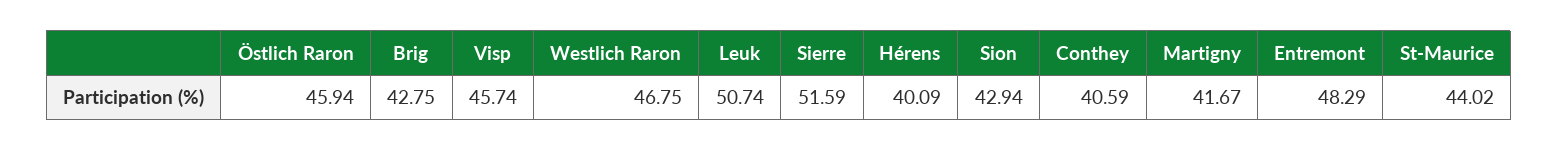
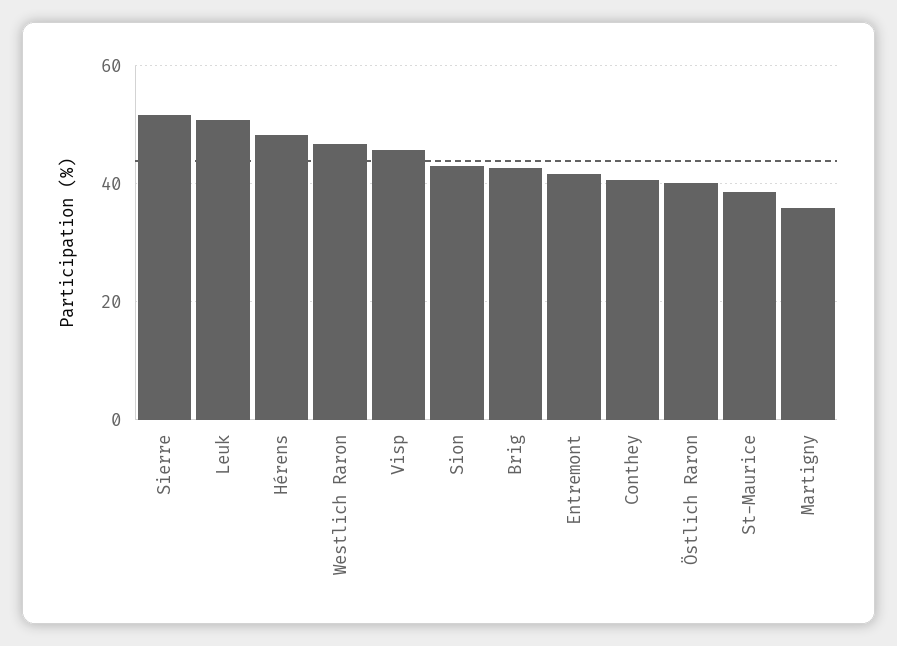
Östlich Raron: 45.94 -> 40
Hérens: 40.09 -> 48
Martigny: 41.67 -> 36
Entremont: 48.29 -> 42
St-Maurice: 44.02 -> 38

